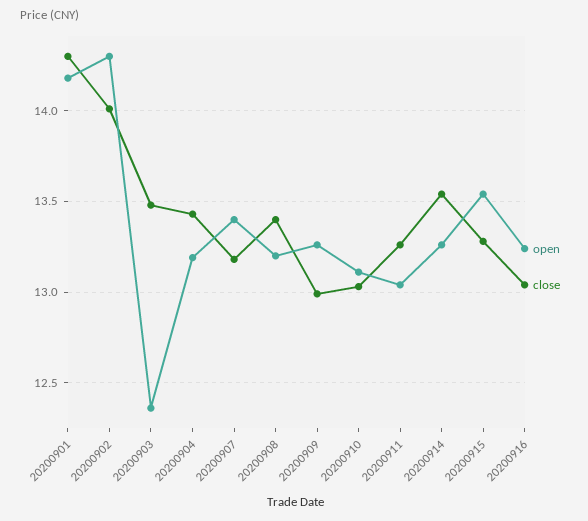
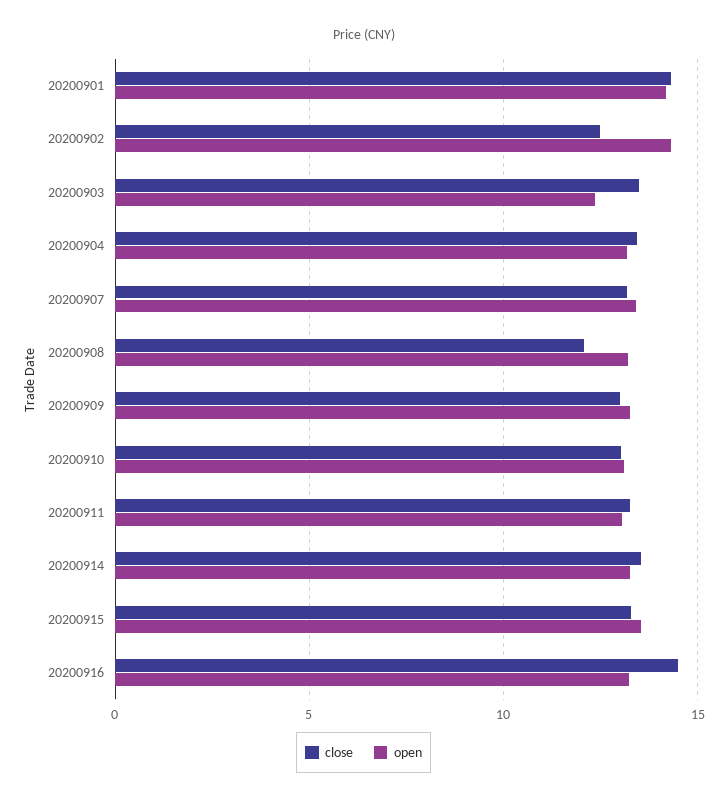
close, 20200902: 14 -> 12.5
close, 20200908: 13.4 -> 12
close, 20200916: 13.05 -> 14.5

